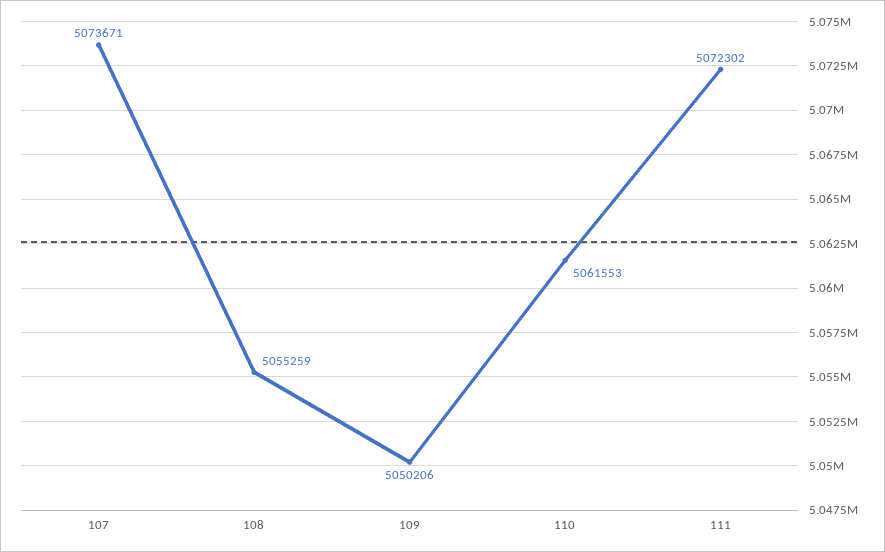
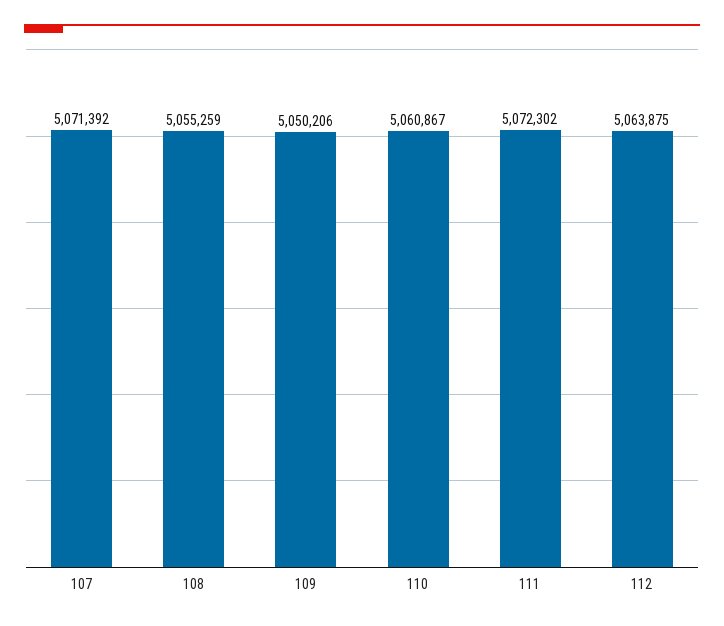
107: 5073671 -> 5071392
110: 5061553 -> 5060867
112: none -> 5063875

